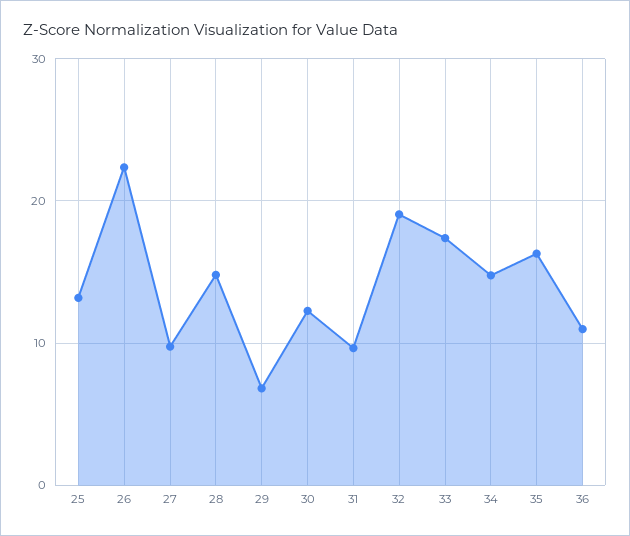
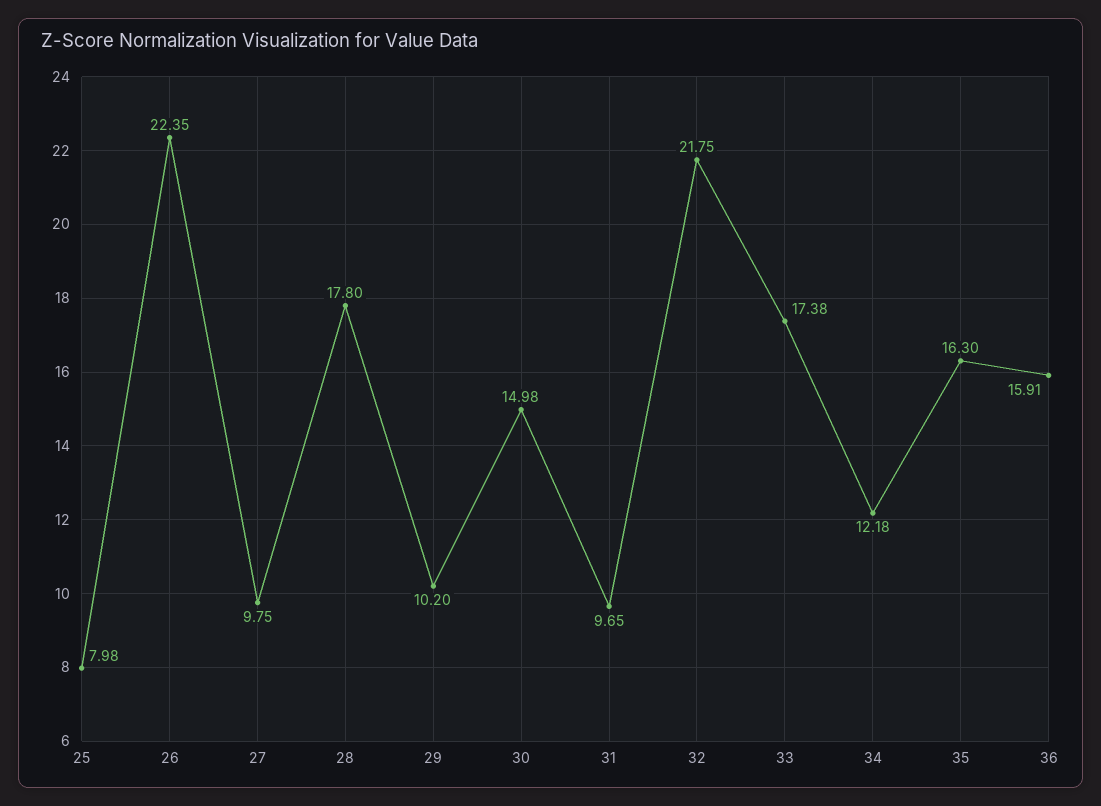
25: 13 -> 7.98
28: 15 -> 17.8
29: 7 -> 10.2
30: 12 -> 14.98
32: 19 -> 21.75
34: 15 -> 12.18
36: 11 -> 15.91

